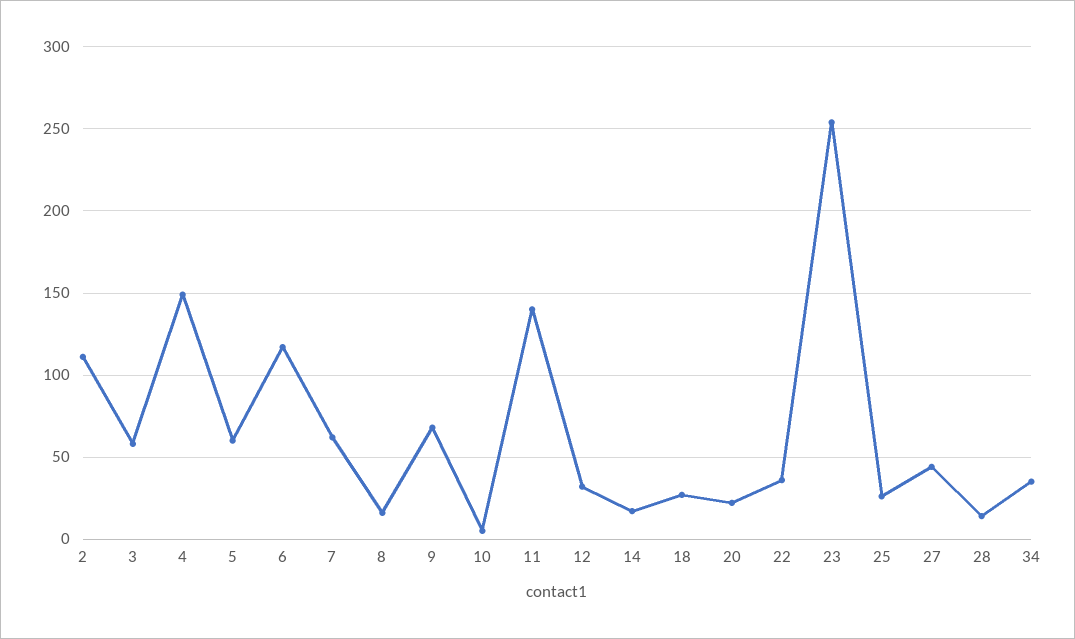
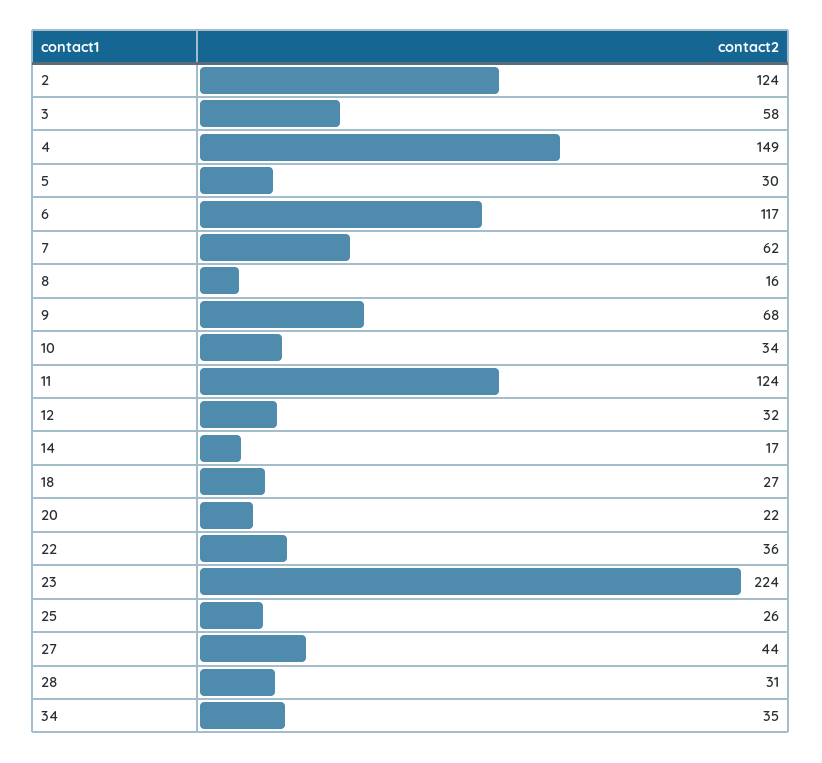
2: 110 -> 124
5: 60 -> 30
10: 5 -> 34
11: 140 -> 124
23: 255 -> 224
28: 15 -> 31

